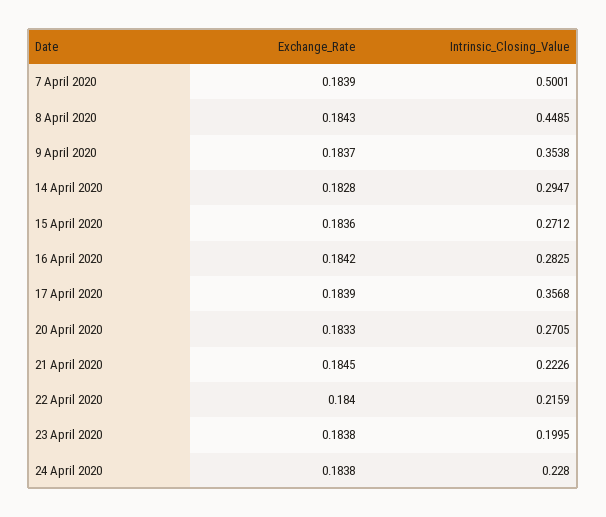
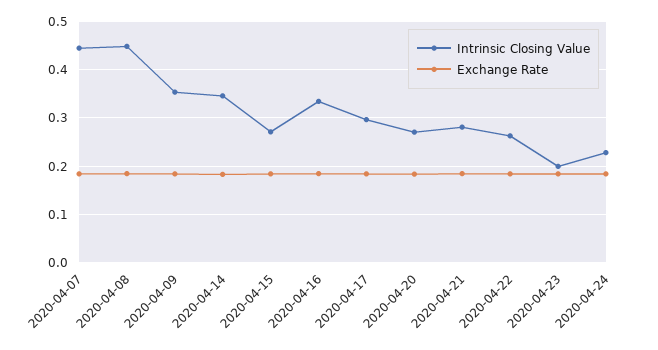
Intrinsic_Closing_Value, 7 April 2020: 0.5001 -> 0.44
Intrinsic_Closing_Value, 14 April 2020: 0.2947 -> 0.34
Intrinsic_Closing_Value, 16 April 2020: 0.2825 -> 0.34
Intrinsic_Closing_Value, 17 April 2020: 0.3568 -> 0.3
Intrinsic_Closing_Value, 21 April 2020: 0.2226 -> 0.28
Intrinsic_Closing_Value, 22 April 2020: 0.2159 -> 0.26

